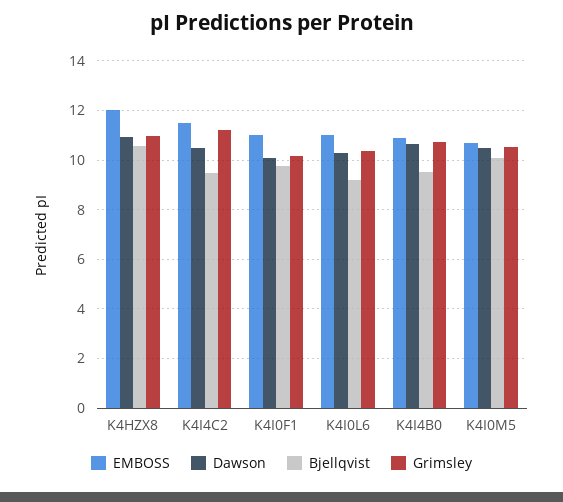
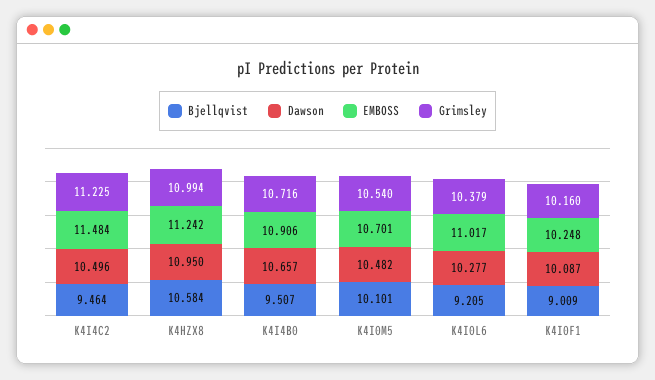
EMBOSS, K4HZX8: 12 -> 11.242
EMBOSS, K4I0F1: 11 -> 10.248
Bjellqvist, K4I0F1: 9.75 -> 9.009

